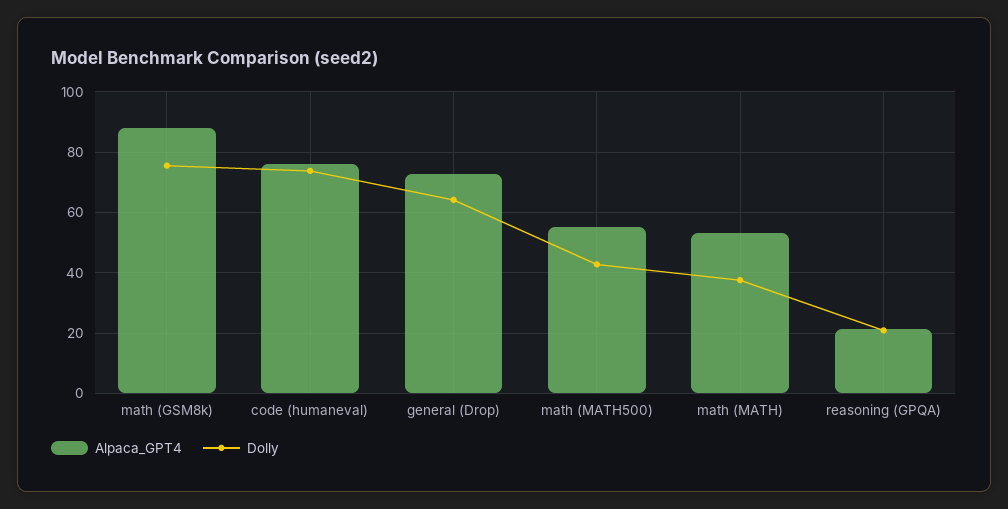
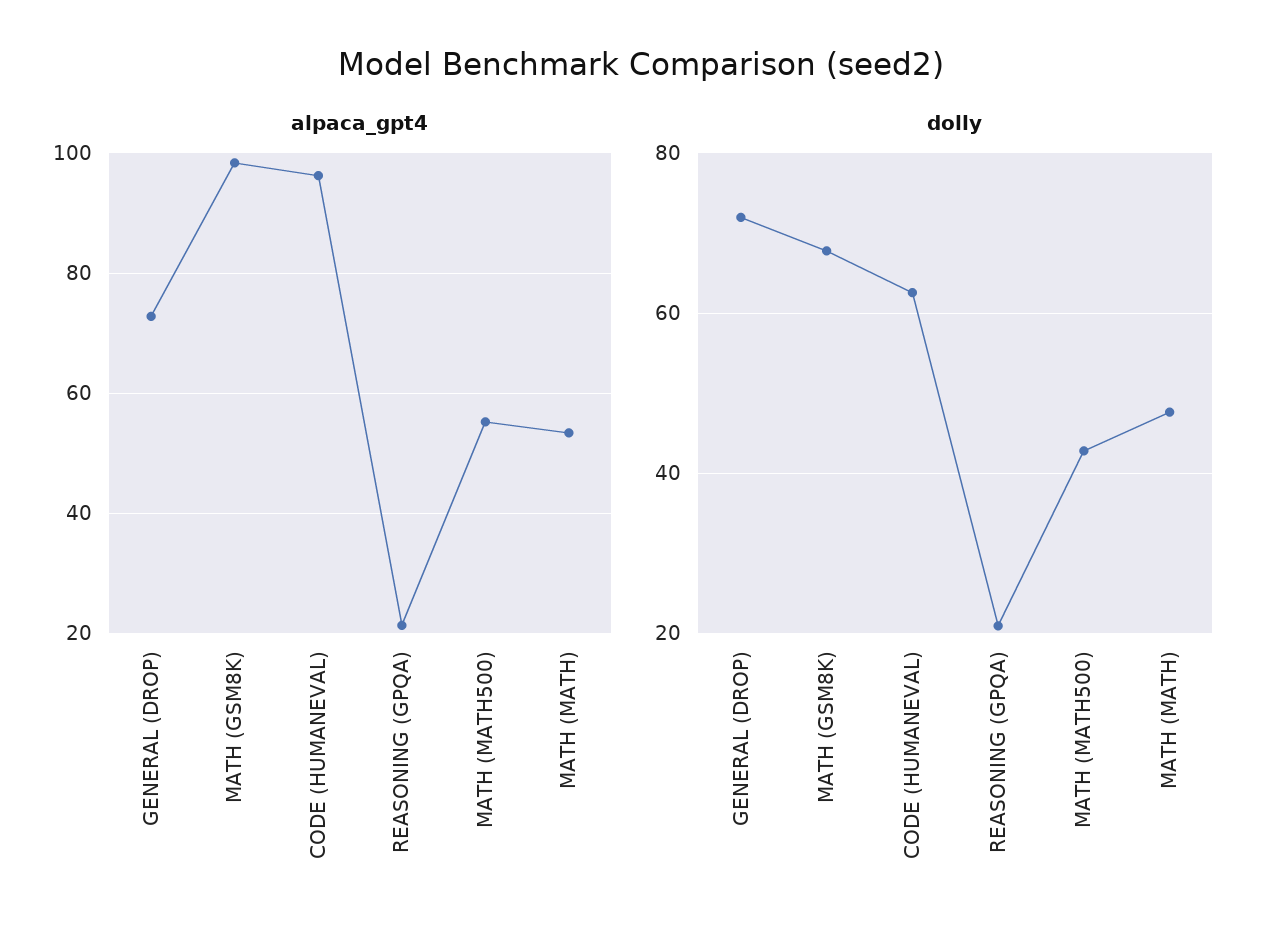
Alpaca_GPT4, math (GSM8k): 88 -> 98
Dolly, math (GSM8k): 76 -> 68
Alpaca_GPT4, code (humaneval): 76 -> 96
Dolly, code (humaneval): 74 -> 62
Dolly, general (Drop): 64 -> 72
Dolly, math (MATH): 38 -> 48

